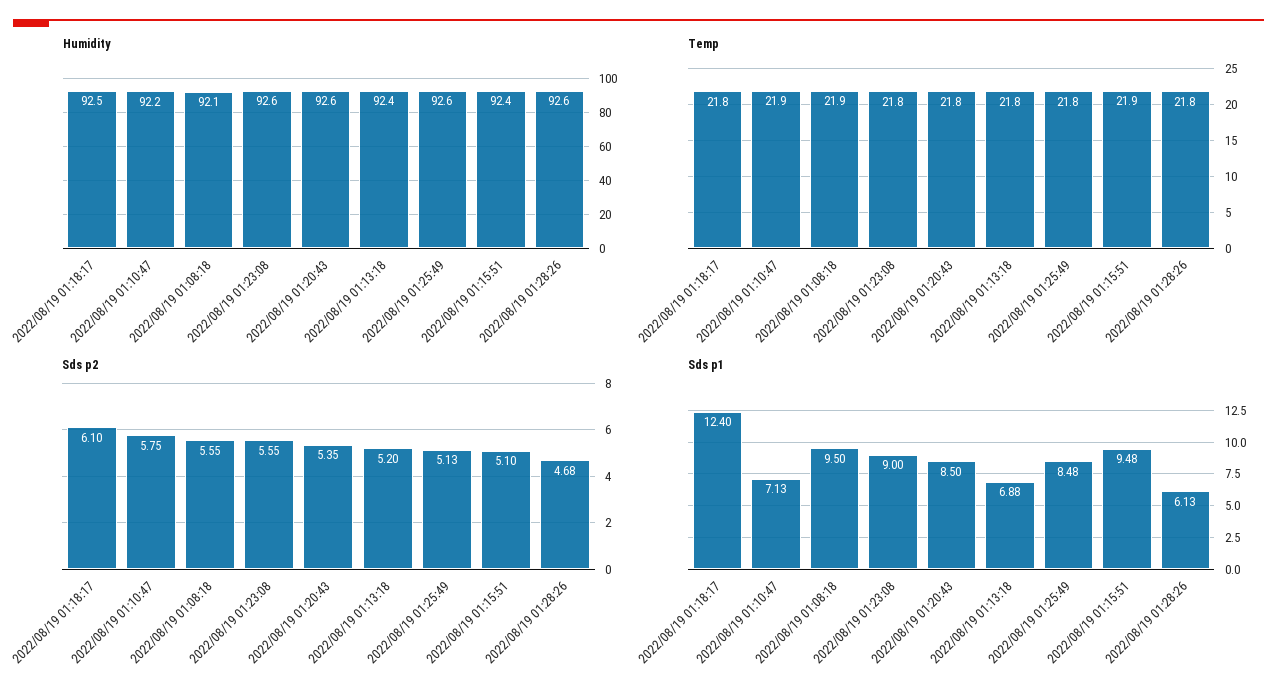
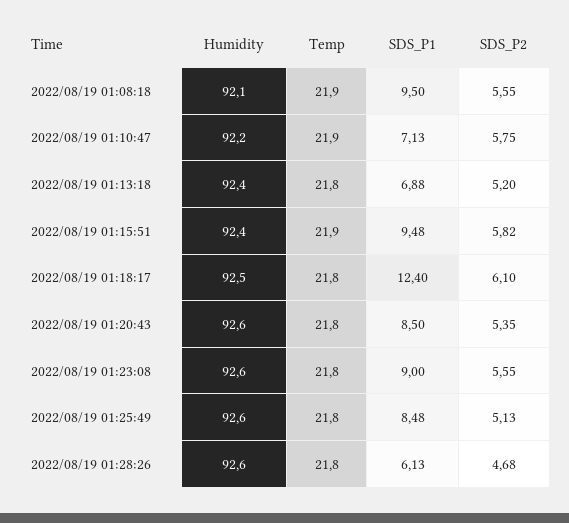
Sds p2, 2022/08/19 01:15:51: 5.1 -> 5.82

